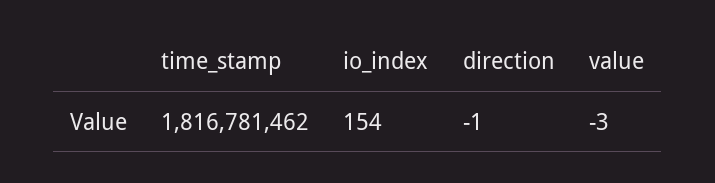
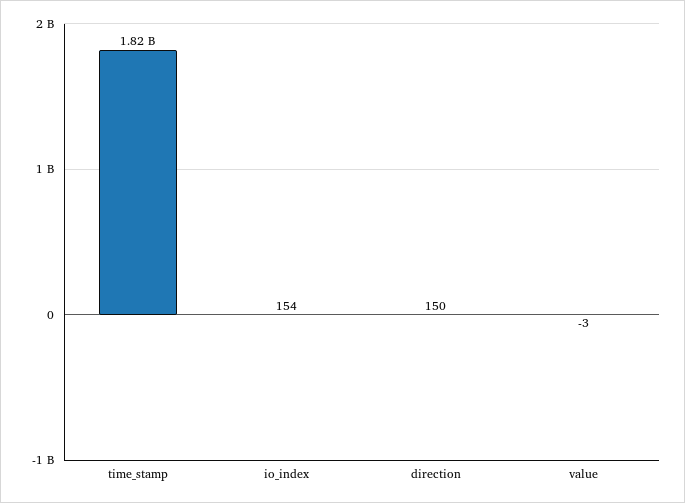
direction: -1 -> 150

